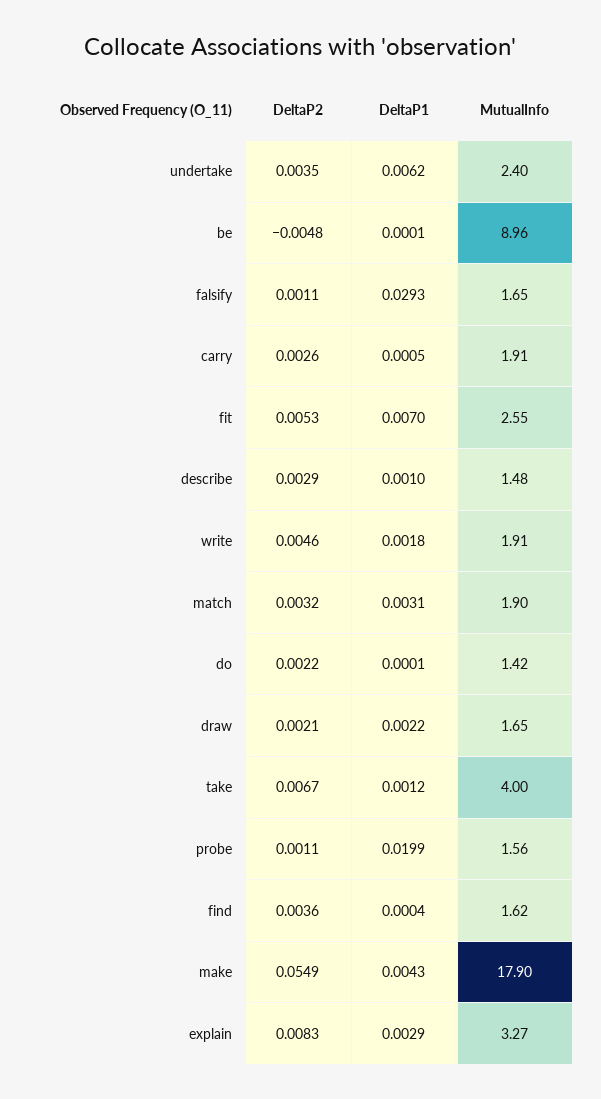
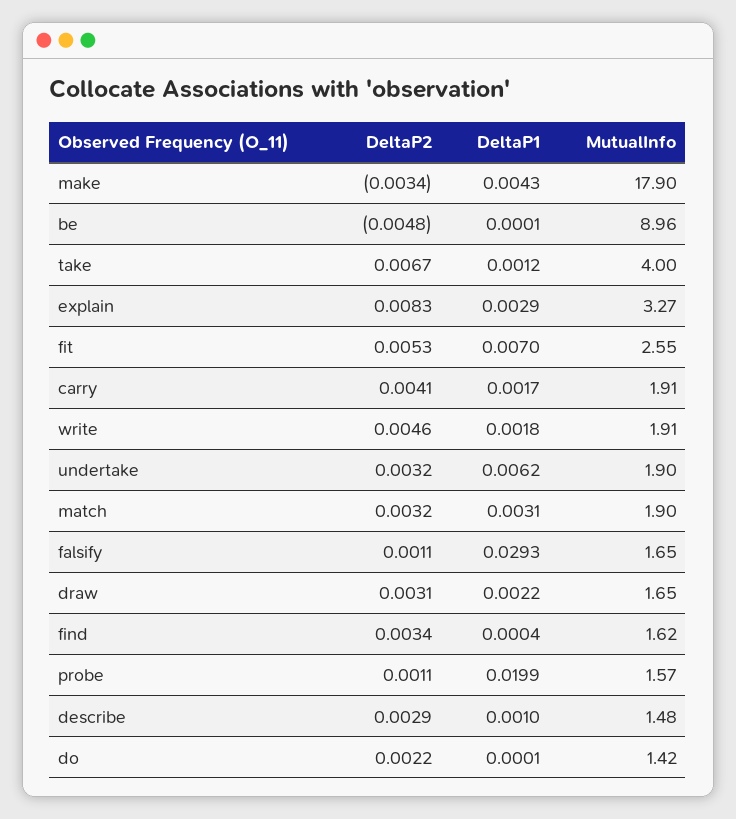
DeltaP2, undertake: 0.0035 -> 0.0032
MutualInfo, undertake: 2.4 -> 1.9
DeltaP2, carry: 0.0026 -> 0.0041
DeltaP1, carry: 0.0005 -> 0.0017
DeltaP2, draw: 0.0021 -> 0.0031
MutualInfo, probe: 1.56 -> 1.57
DeltaP2, find: 0.0036 -> 0.0034
DeltaP2, make: 0.0549 -> -0.0034

